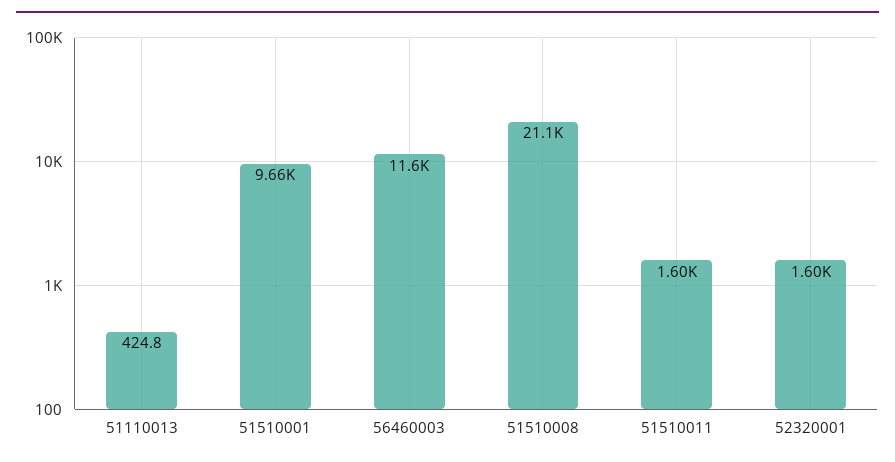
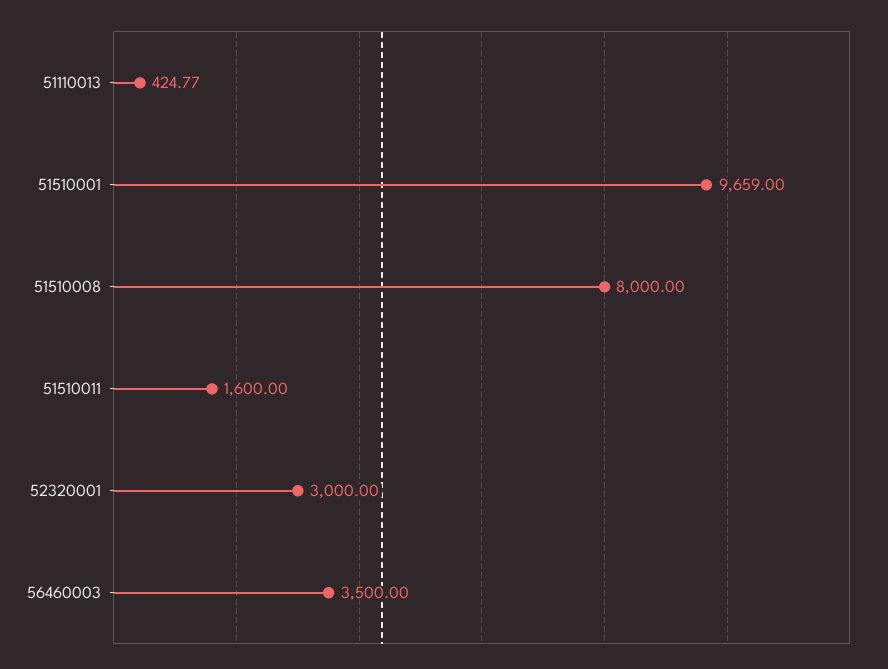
56460003: 11600 -> 3500
51510008: 21100 -> 8000
52320001: 1600 -> 3000

